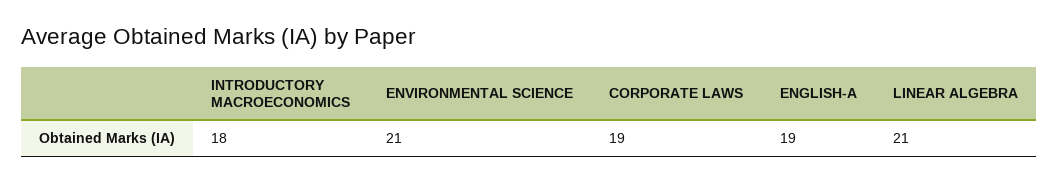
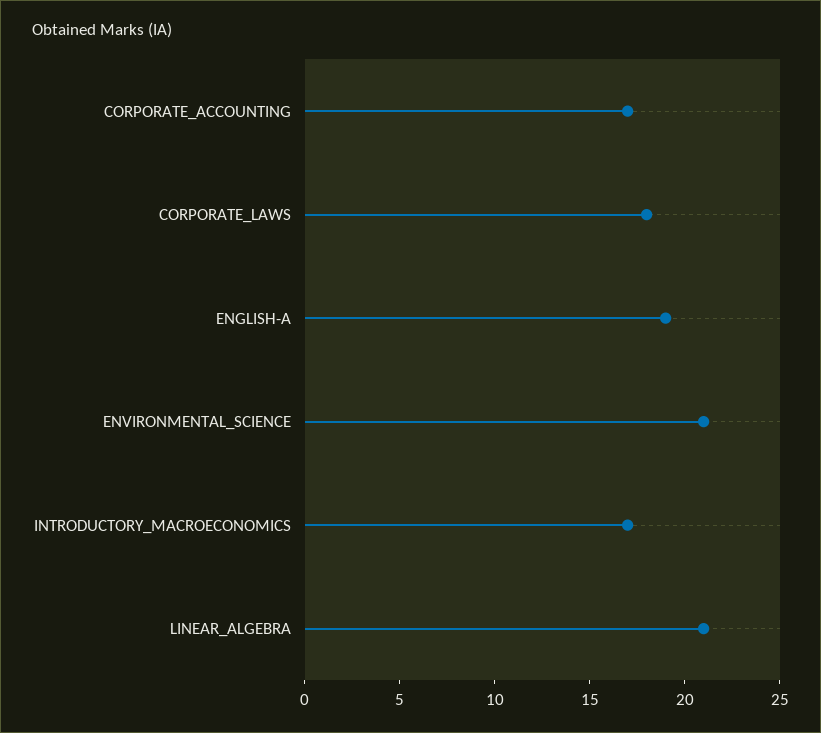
INTRODUCTORY MACROECONOMICS: 18 -> 17
CORPORATE LAWS: 19 -> 18
CORPORATE_ACCOUNTING: none -> 17

